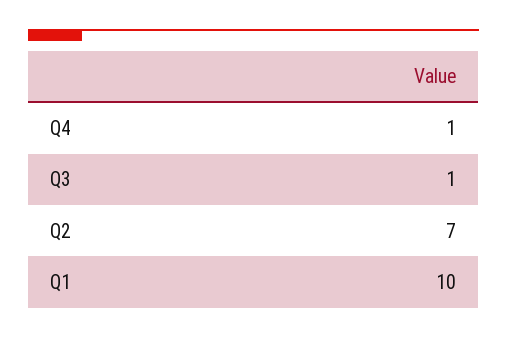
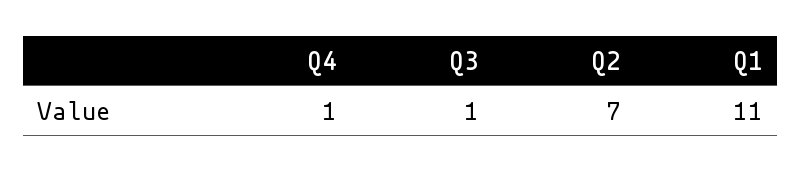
Q1: 10 -> 11

